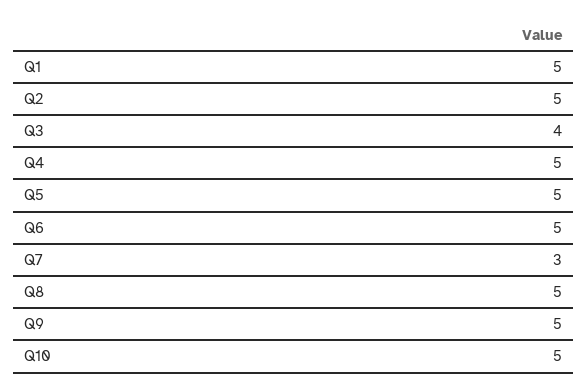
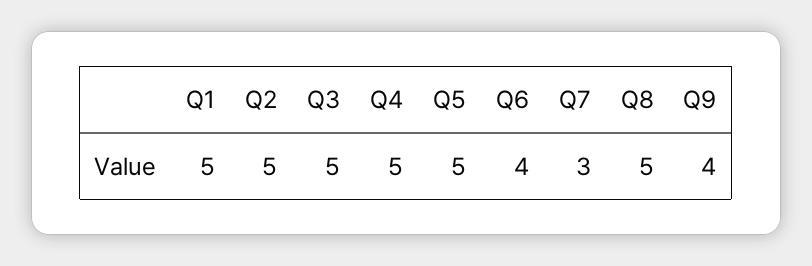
Q3: 4 -> 5
Q6: 5 -> 4
Q9: 5 -> 4
Q10: 5 -> none

